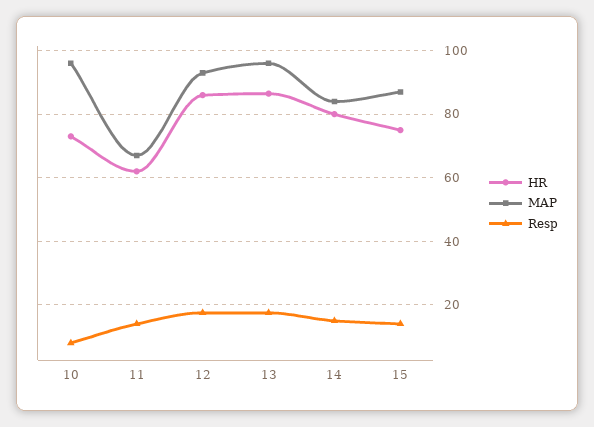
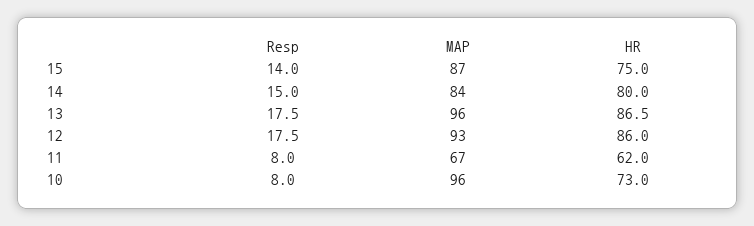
Resp, 11: 14 -> 8

